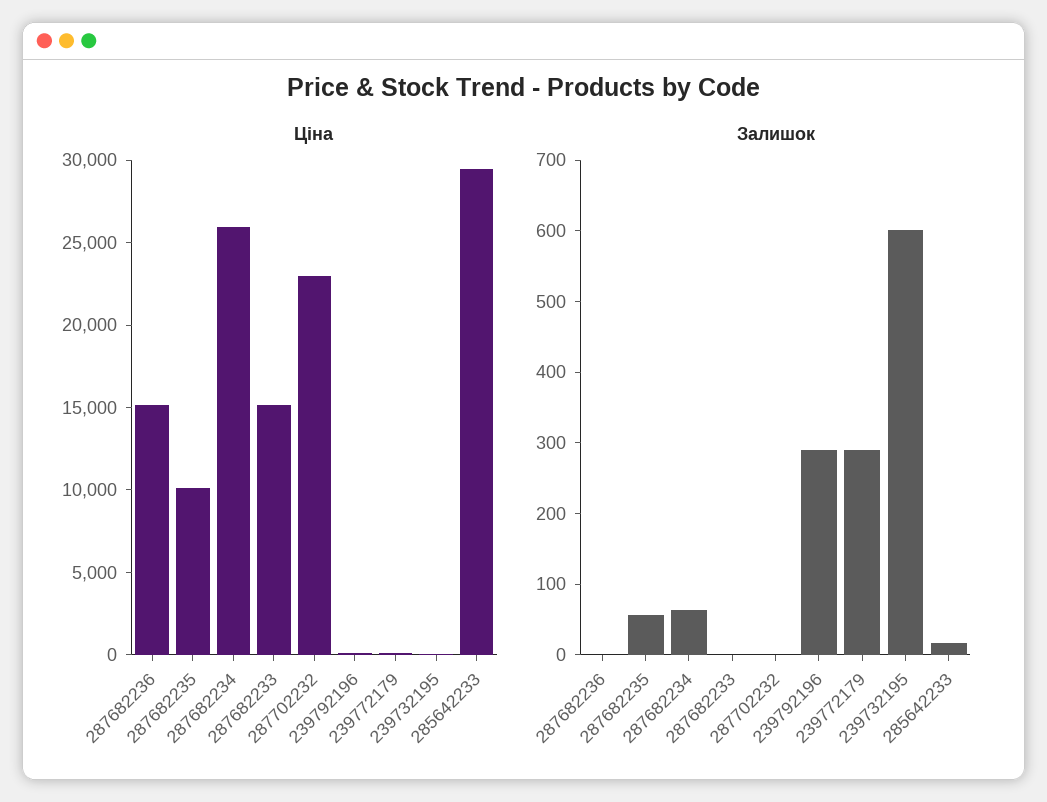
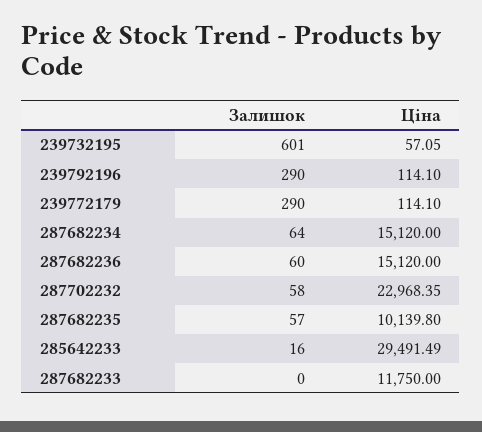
Ціна, 287682234: 26000 -> 15120
Ціна, 287682233: 15000 -> 11750
Залишок, 287682236: 0 -> 60
Залишок, 287702232: 0 -> 58

